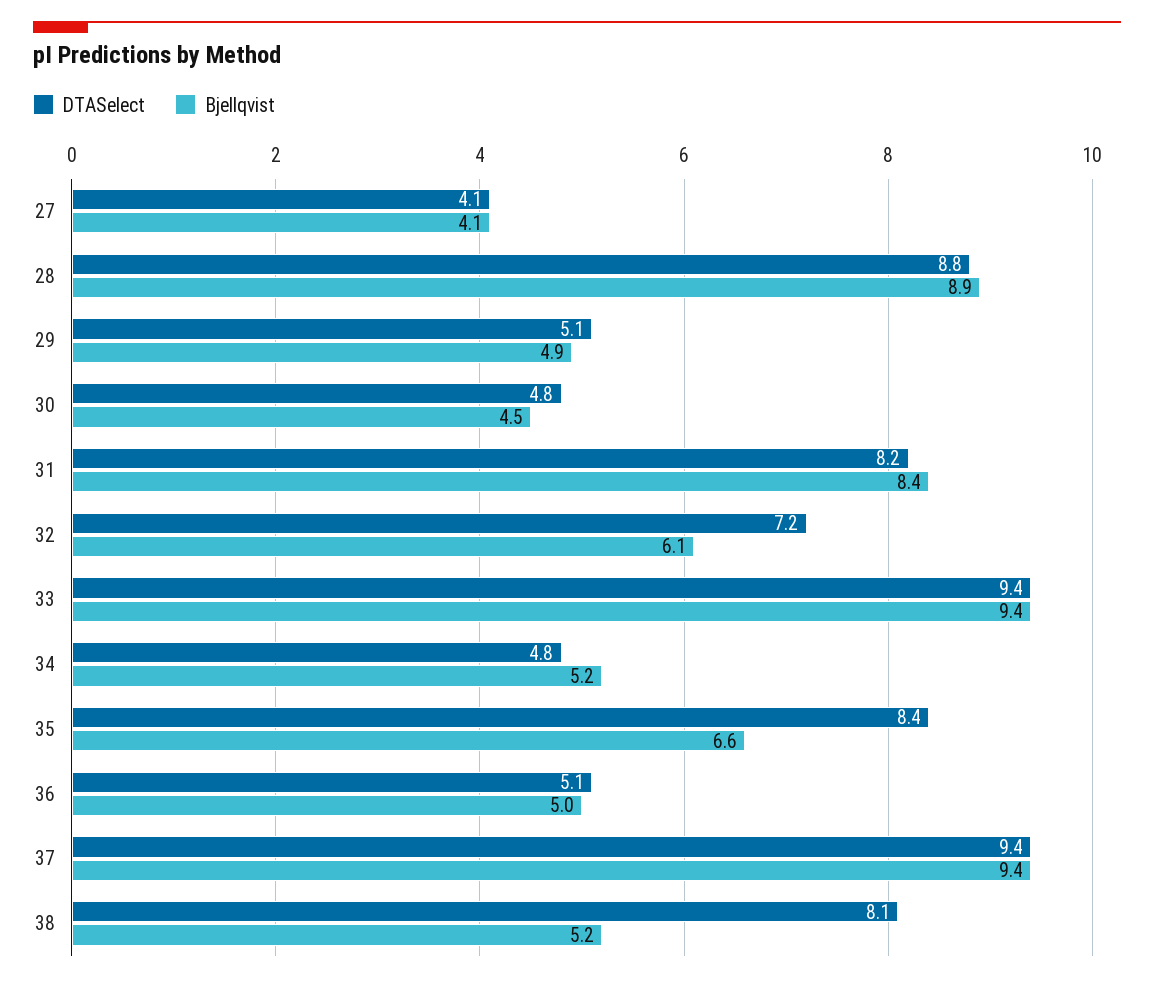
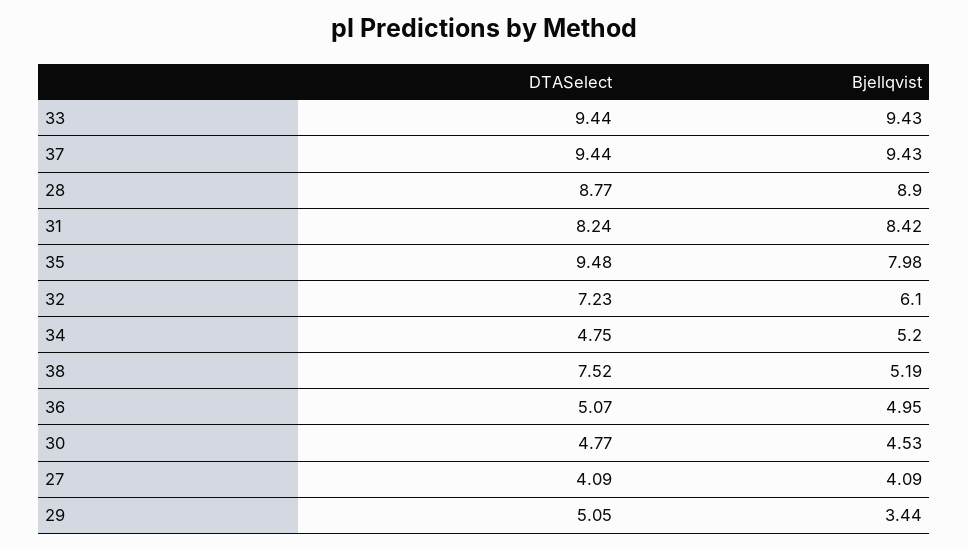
Bjellqvist, 29: 4.9 -> 3.44
DTASelect, 35: 8.4 -> 9.48
Bjellqvist, 35: 6.6 -> 7.98
DTASelect, 38: 8.1 -> 7.52

